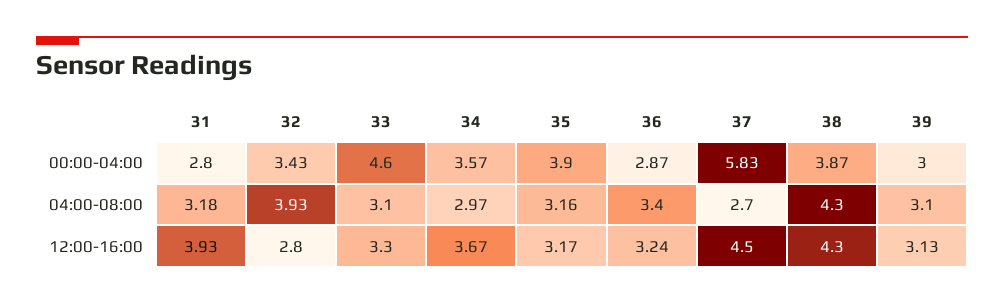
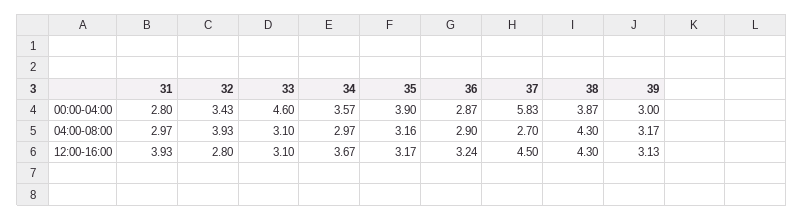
31, 04:00-08:00: 3.18 -> 2.97
36, 04:00-08:00: 3.4 -> 2.9
39, 04:00-08:00: 3.1 -> 3.17
33, 12:00-16:00: 3.3 -> 3.1

